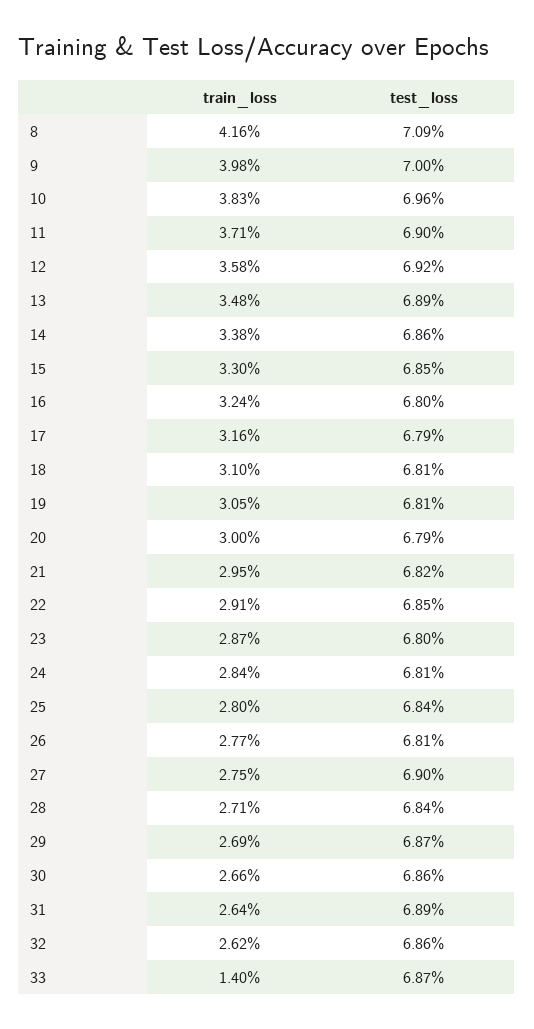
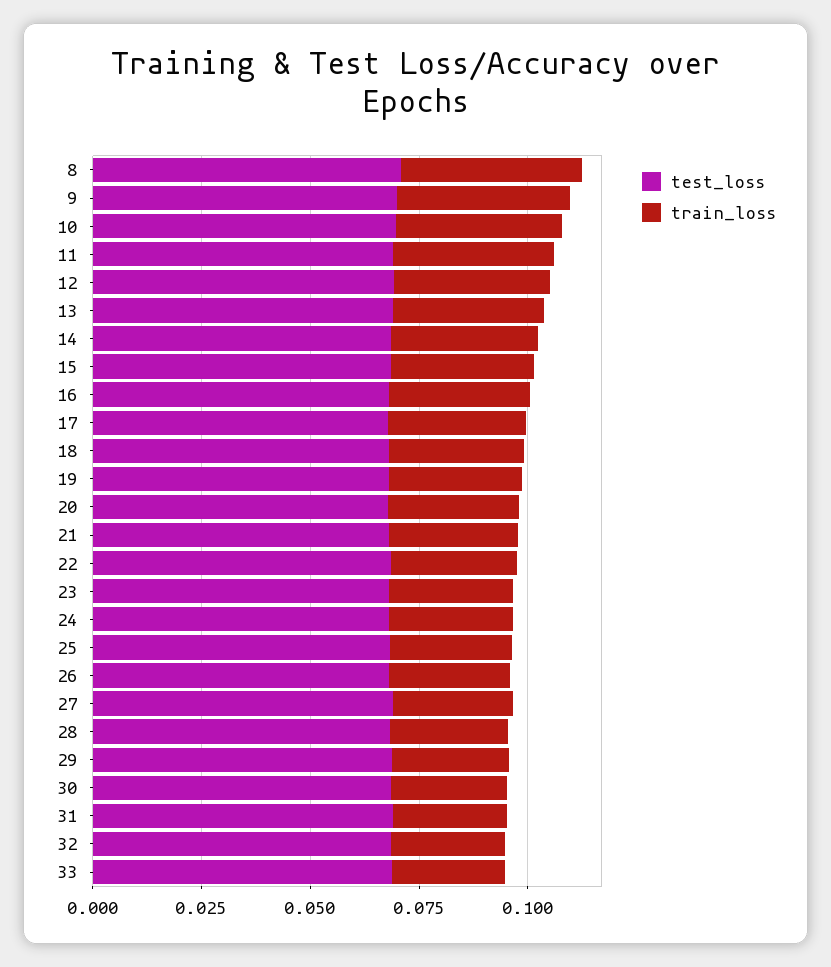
train_loss, 33: 0.014 -> 0.025

